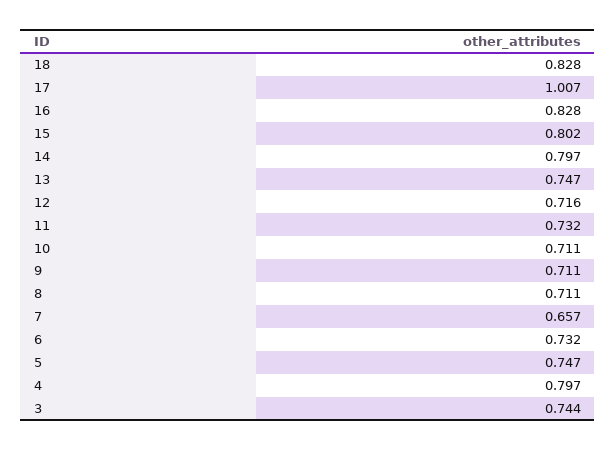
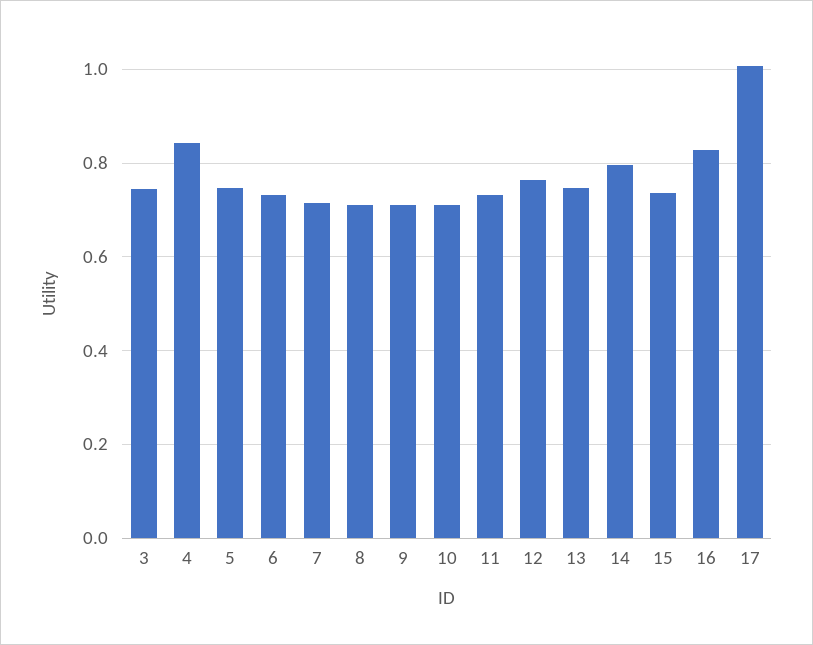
18: 0.828 -> none
15: 0.802 -> 0.74
12: 0.716 -> 0.76
7: 0.657 -> 0.72
4: 0.797 -> 0.84

